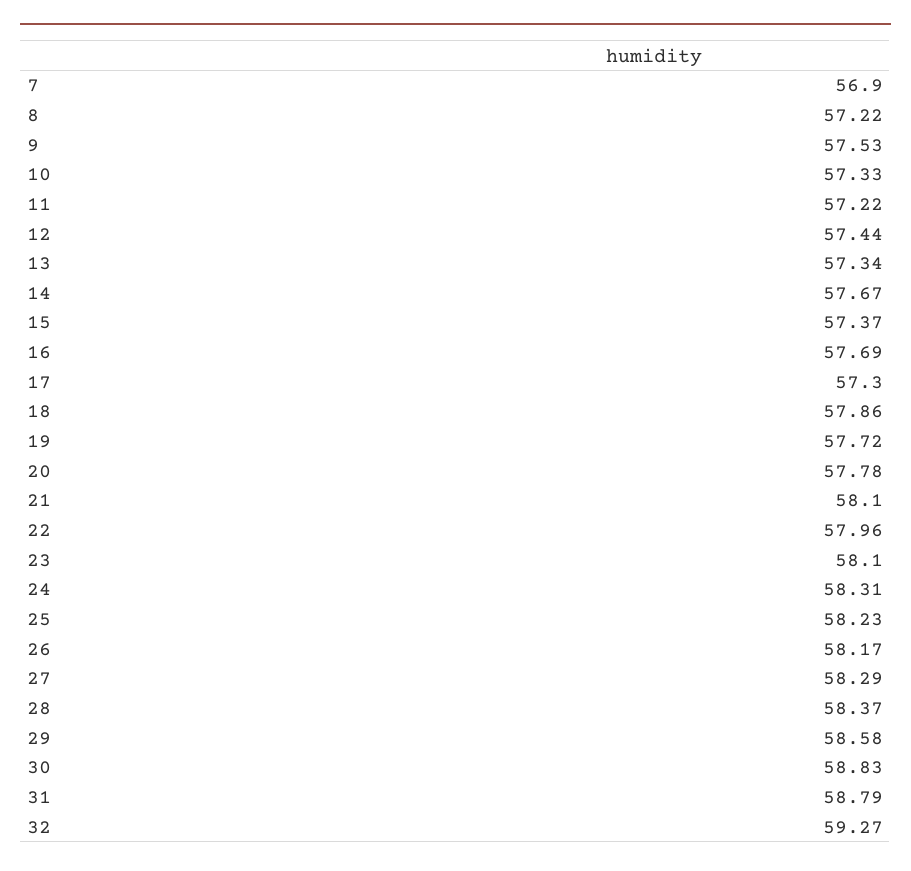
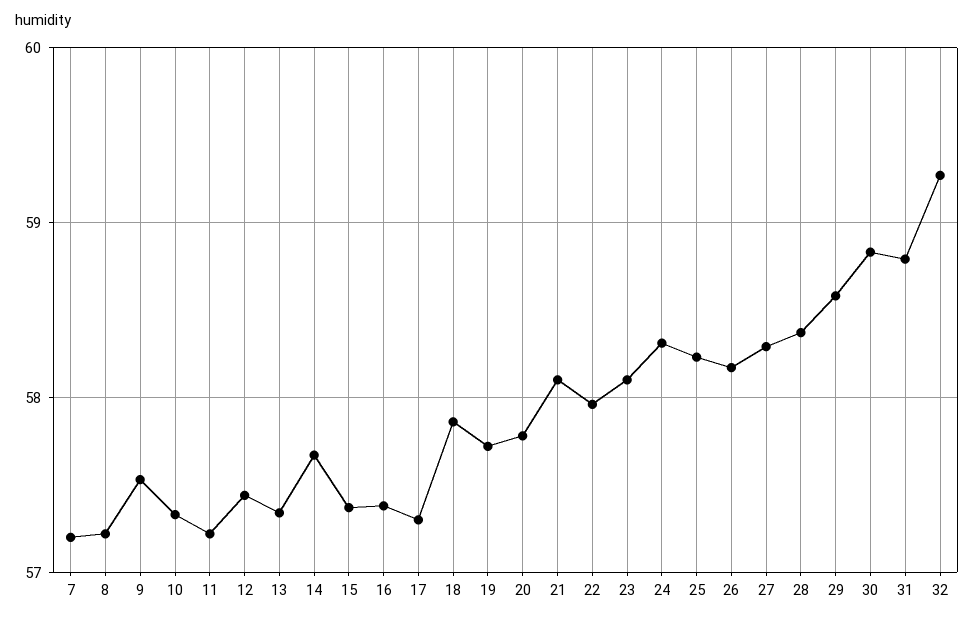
7: 56.9 -> 57.2
16: 57.69 -> 57.4

